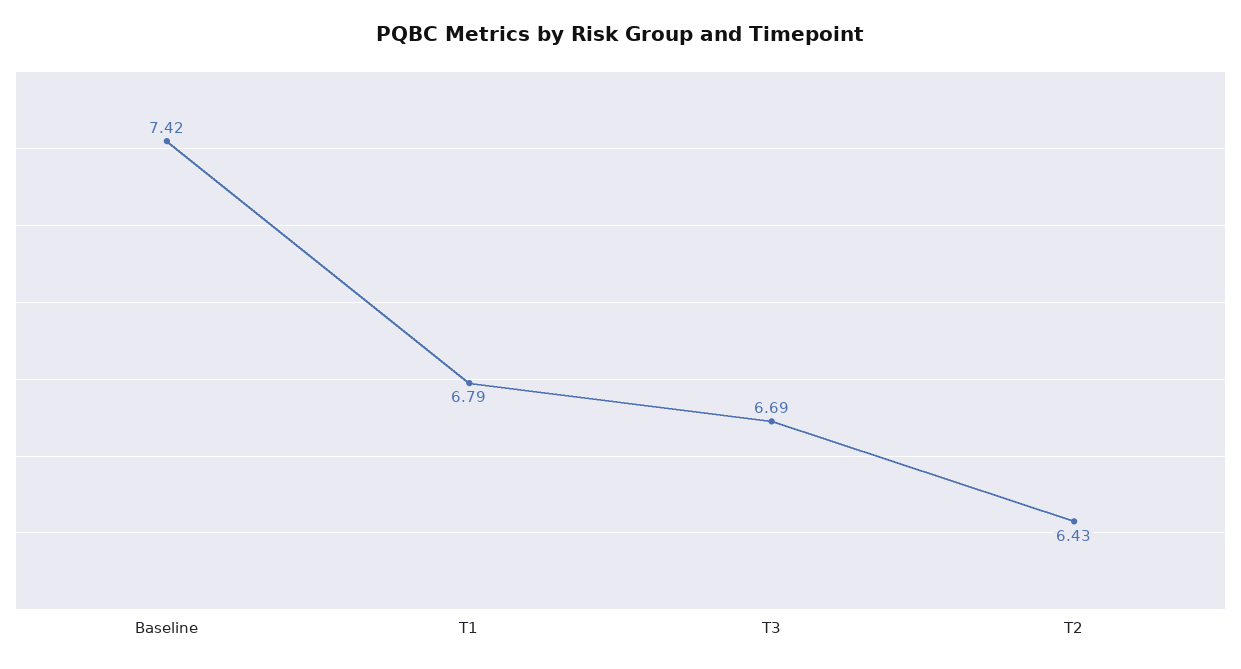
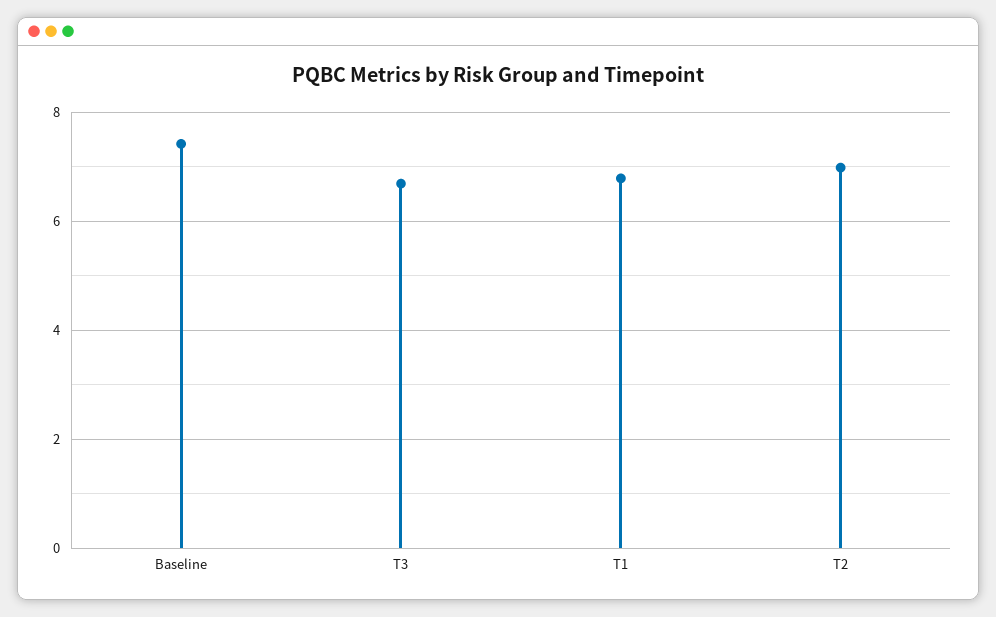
T2: 6.43 -> 7

